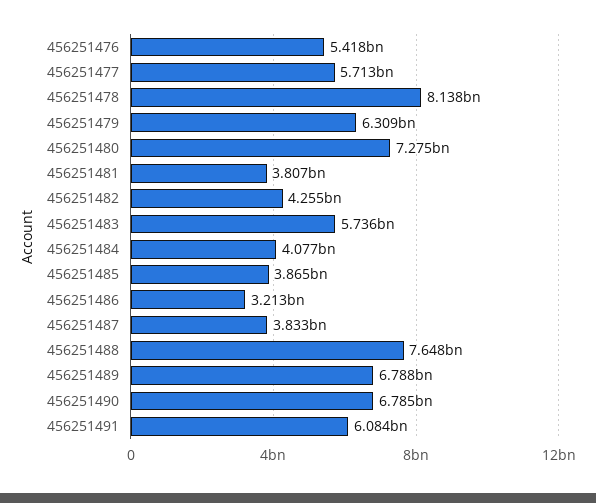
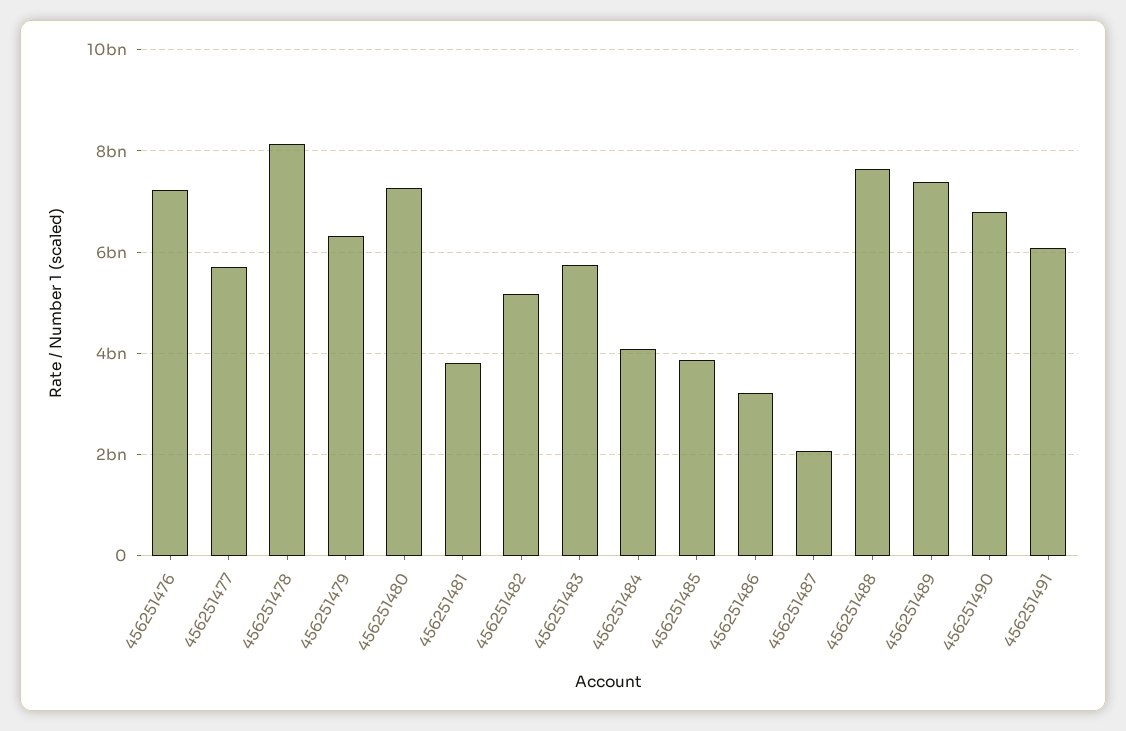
456251476: 5418000000 -> 7200000000
456251482: 4255000000 -> 5200000000
456251487: 3833000000 -> 2000000000
456251489: 6788000000 -> 7400000000

